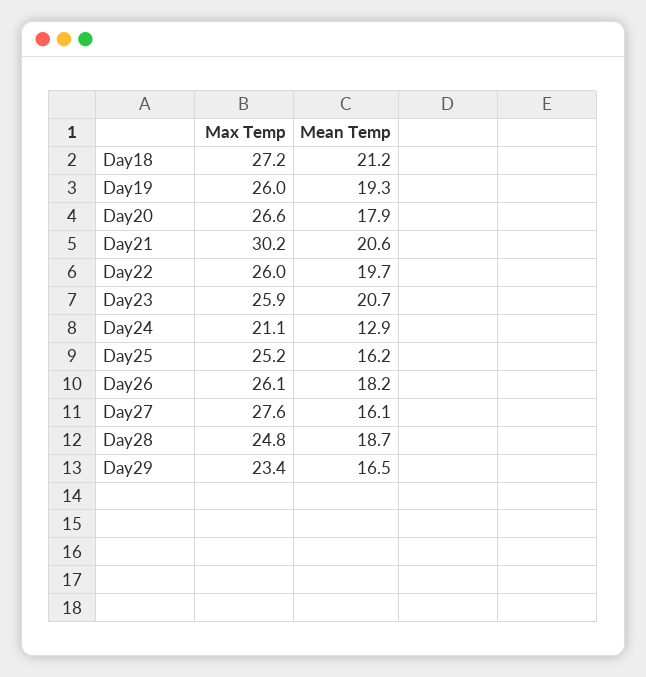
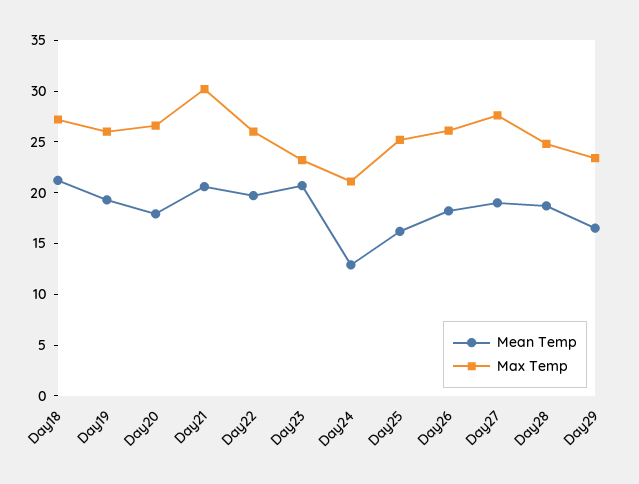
Max Temp, Day23: 25.9 -> 23
Mean Temp, Day27: 16.1 -> 19

